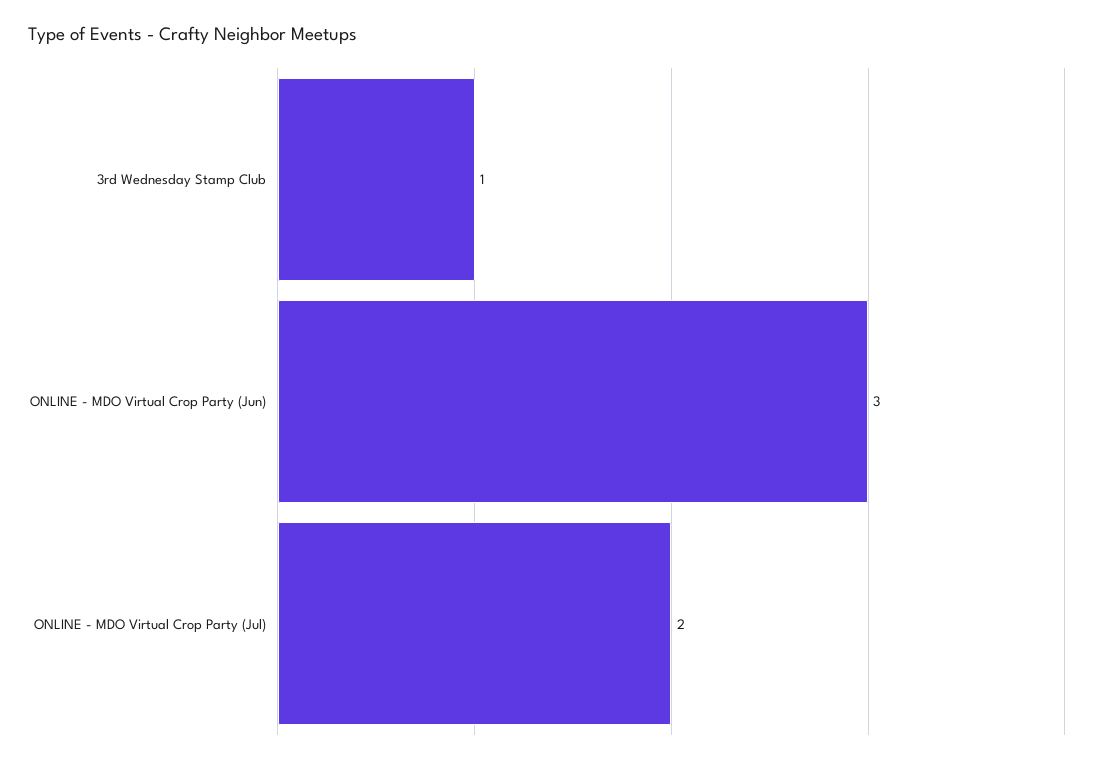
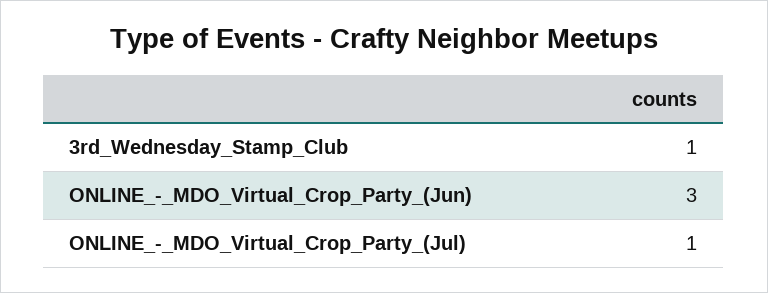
ONLINE - MDO Virtual Crop Party (Jul): 2 -> 1

